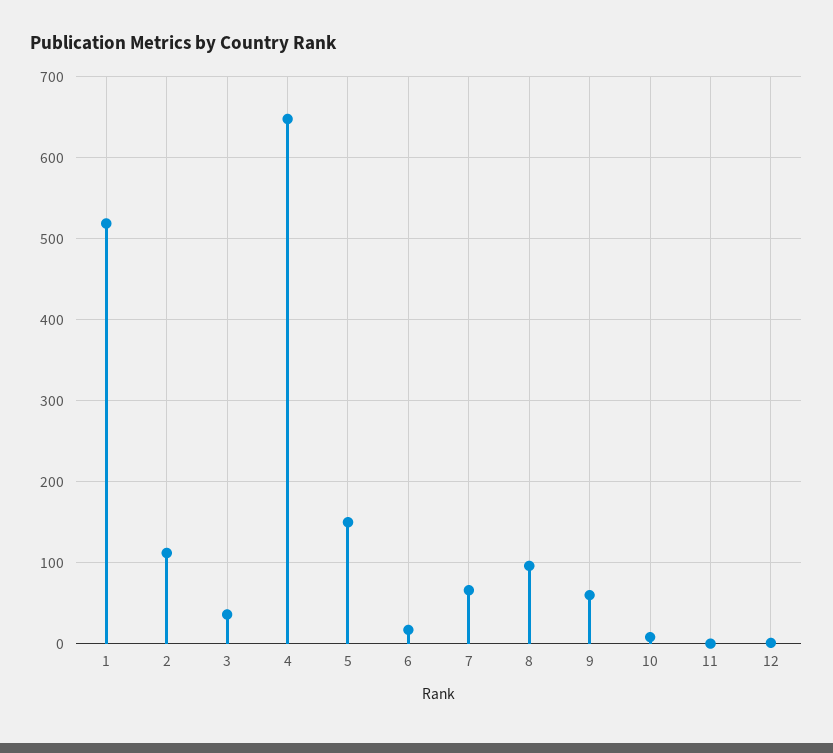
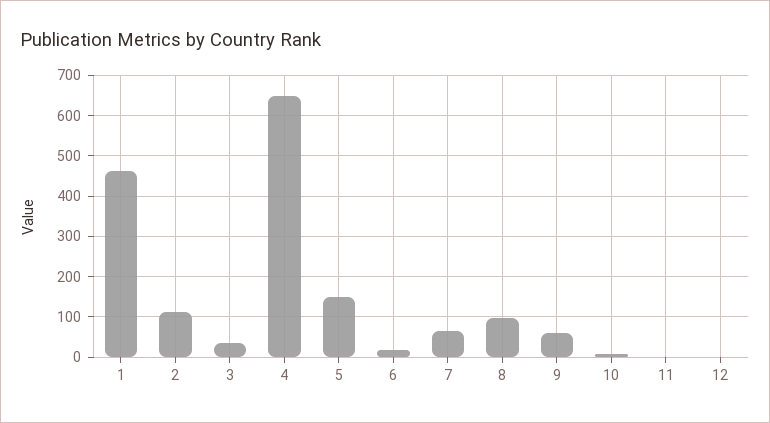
1: 520 -> 460

